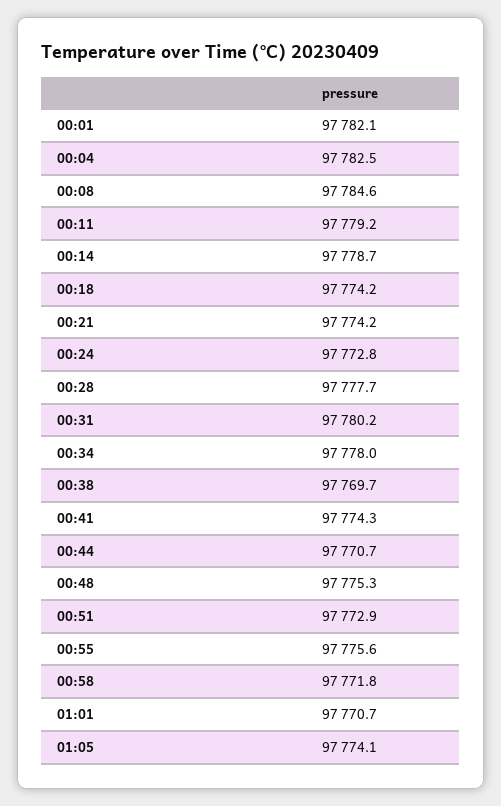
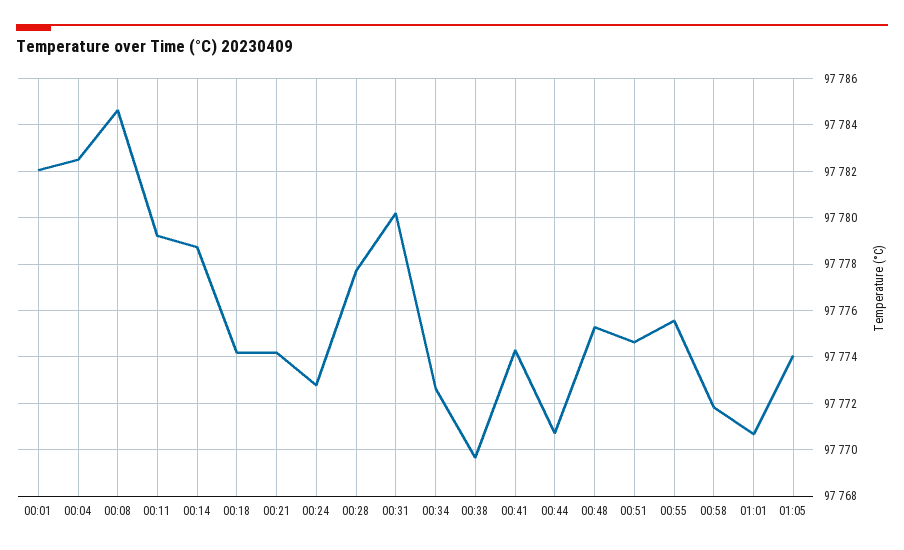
00:34: 97778 -> 97772.5
00:51: 97772.9 -> 97774.5

